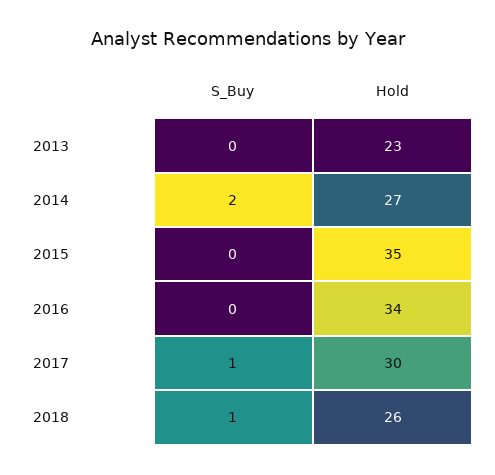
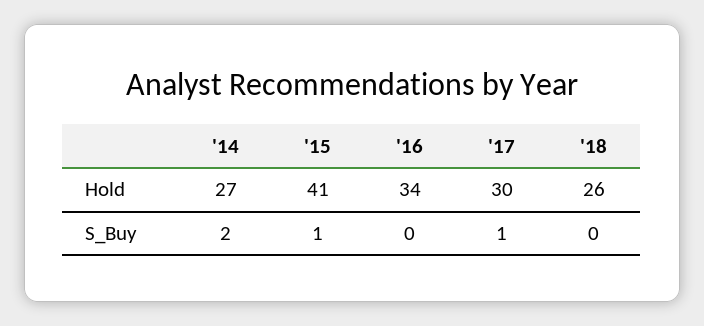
S_Buy, 2013: 0 -> none
Hold, 2013: 23 -> none
S_Buy, 2015: 0 -> 1
Hold, 2015: 35 -> 41
S_Buy, 2018: 1 -> 0

